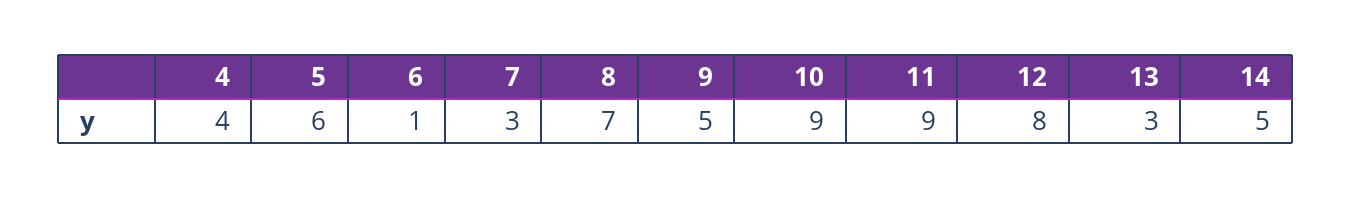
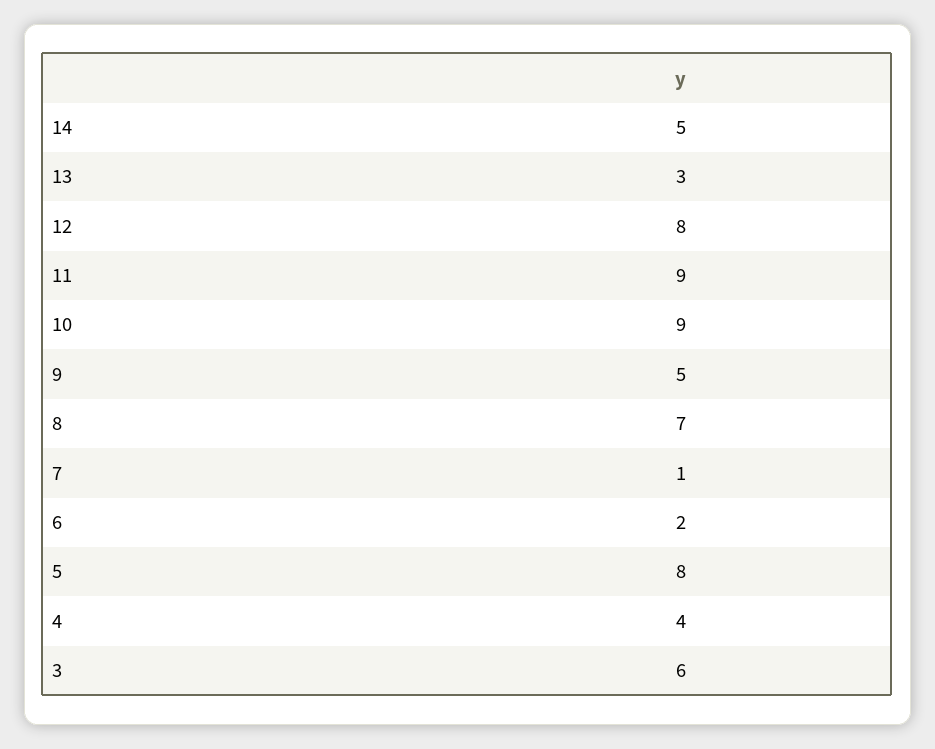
5: 6 -> 8
6: 1 -> 2
7: 3 -> 1
3: none -> 6

